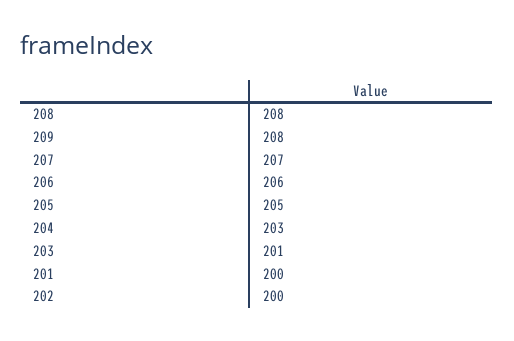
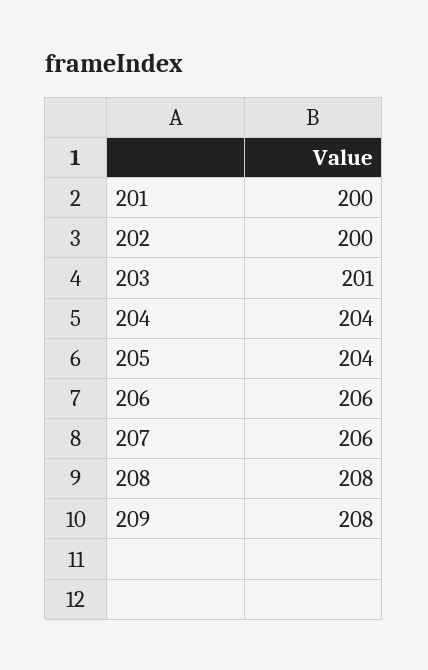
207: 207 -> 206
205: 205 -> 204
204: 203 -> 204

